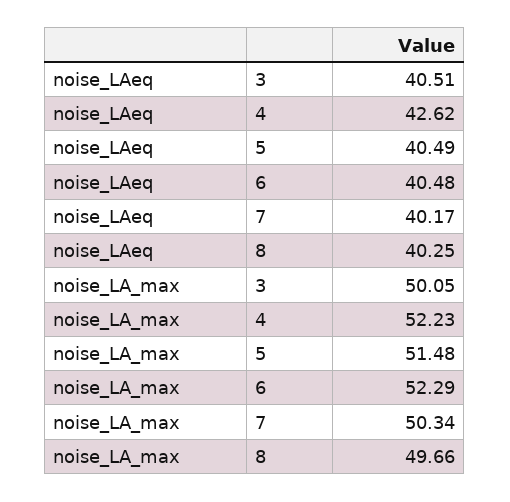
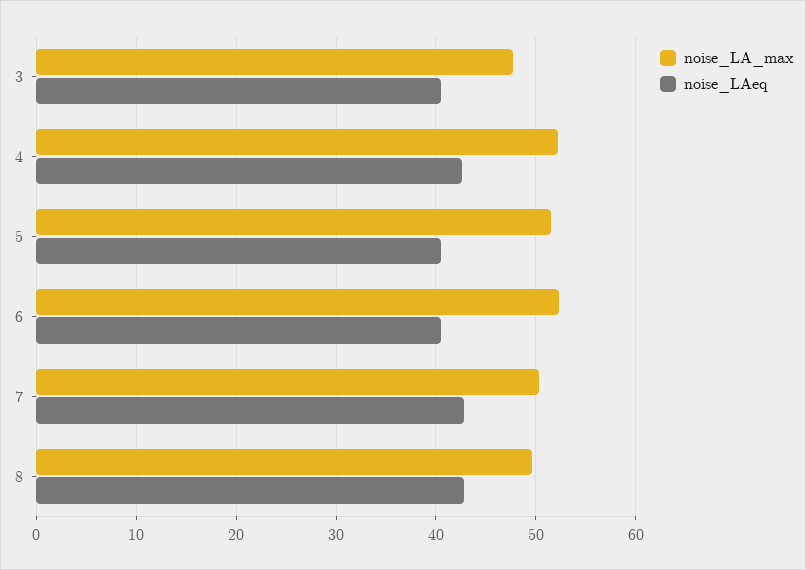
noise_LAeq, 7: 40.17 -> 43
noise_LAeq, 8: 40.25 -> 43
noise_LA_max, 3: 50.05 -> 48

